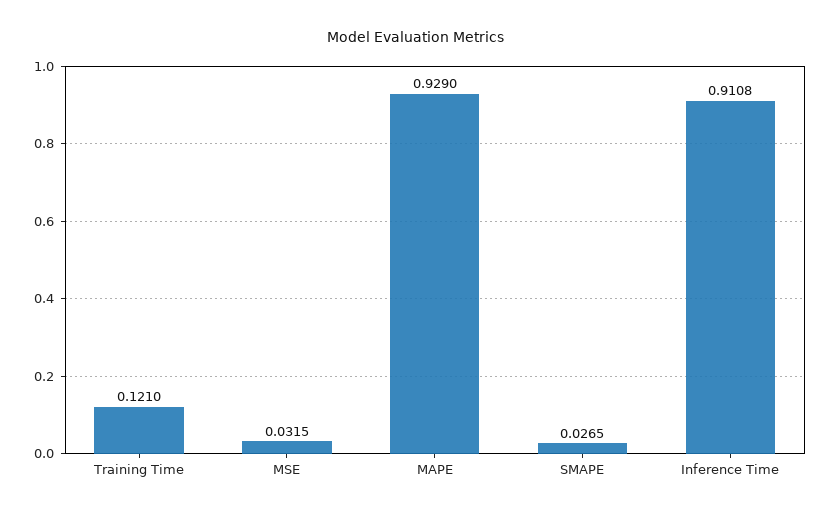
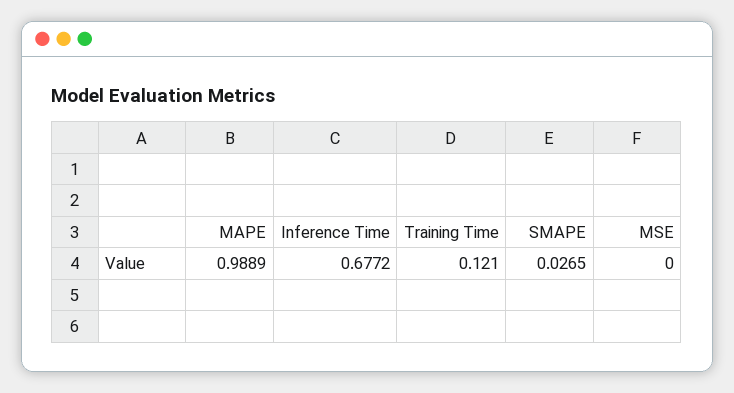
MSE: 0.0315 -> 0
MAPE: 0.929 -> 0.9889
Inference Time: 0.9108 -> 0.6772

